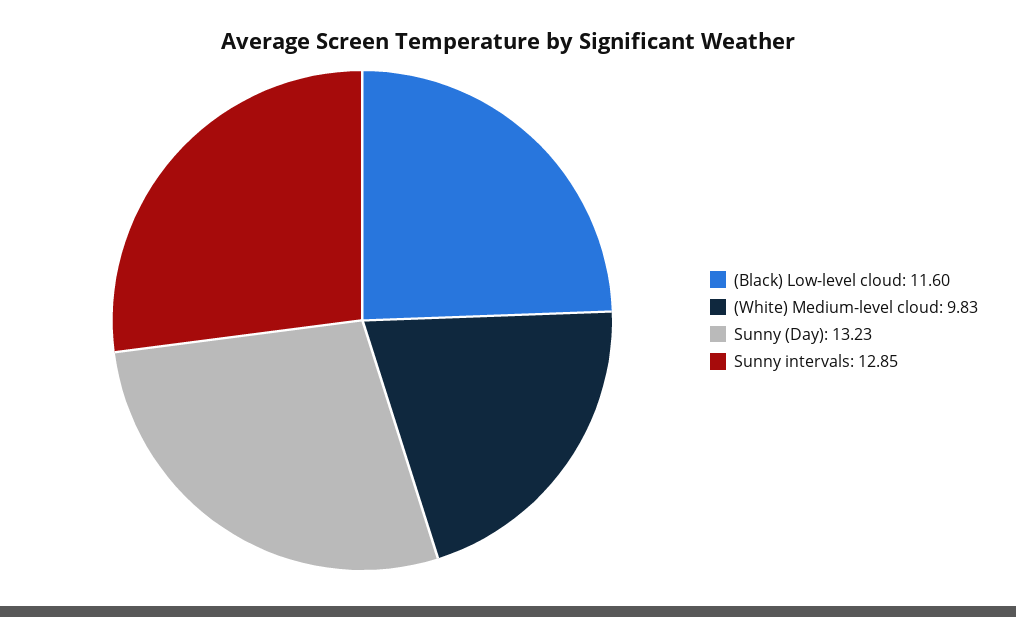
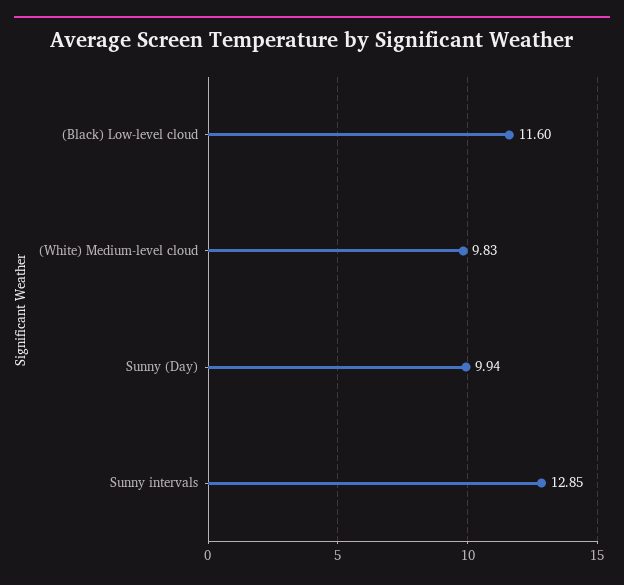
Sunny (Day): 13.23 -> 9.94

